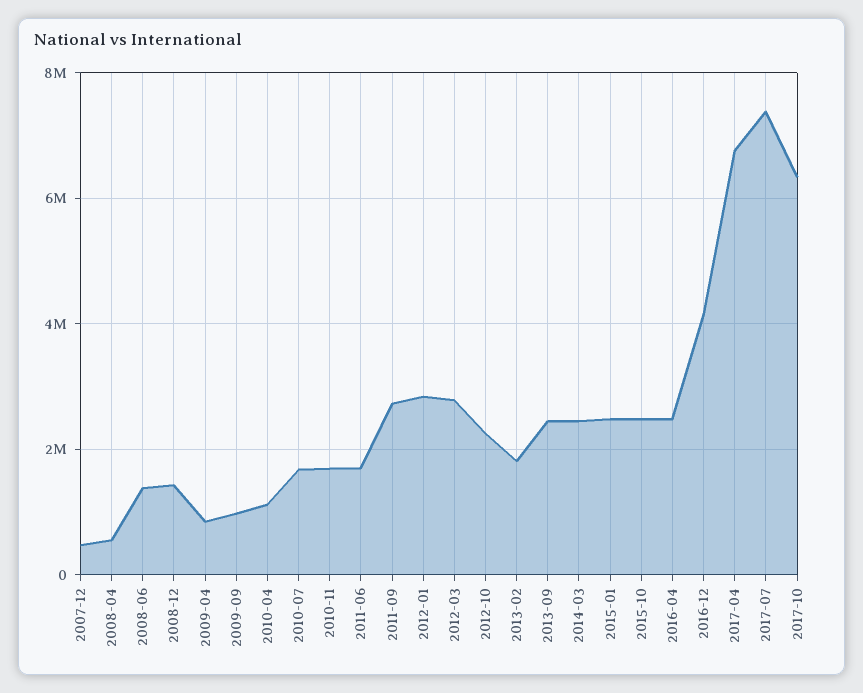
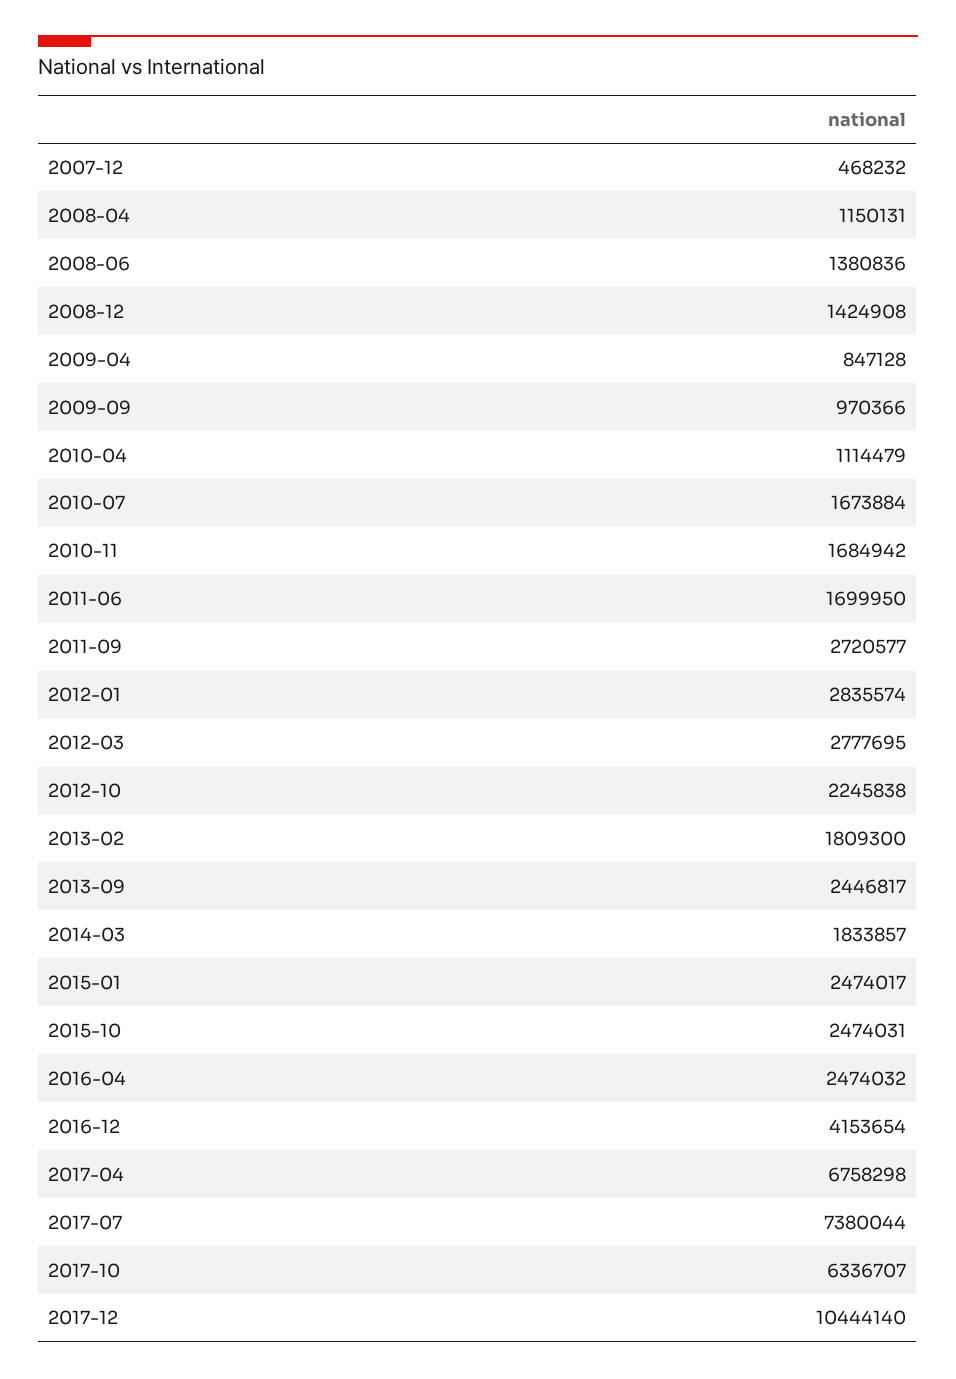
2008-04: 600000 -> 1150131
2014-03: 2400000 -> 1833857
2017-12: none -> 10444140

